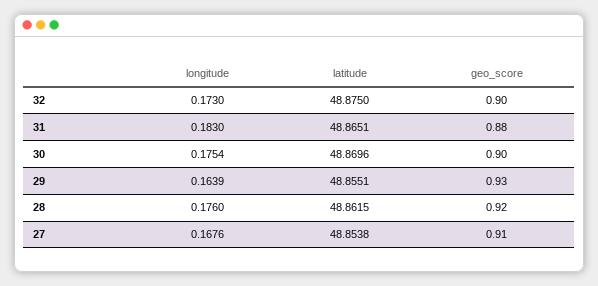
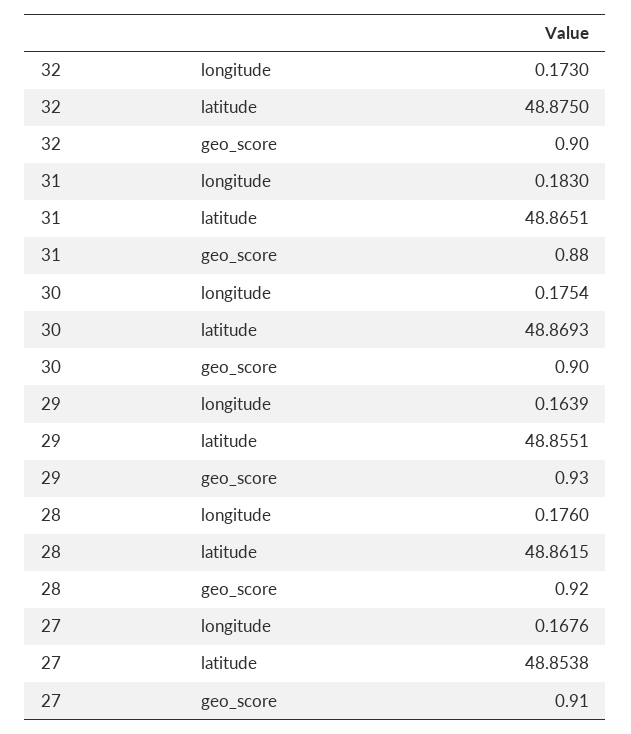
latitude, 30: 48.8696 -> 48.8693

